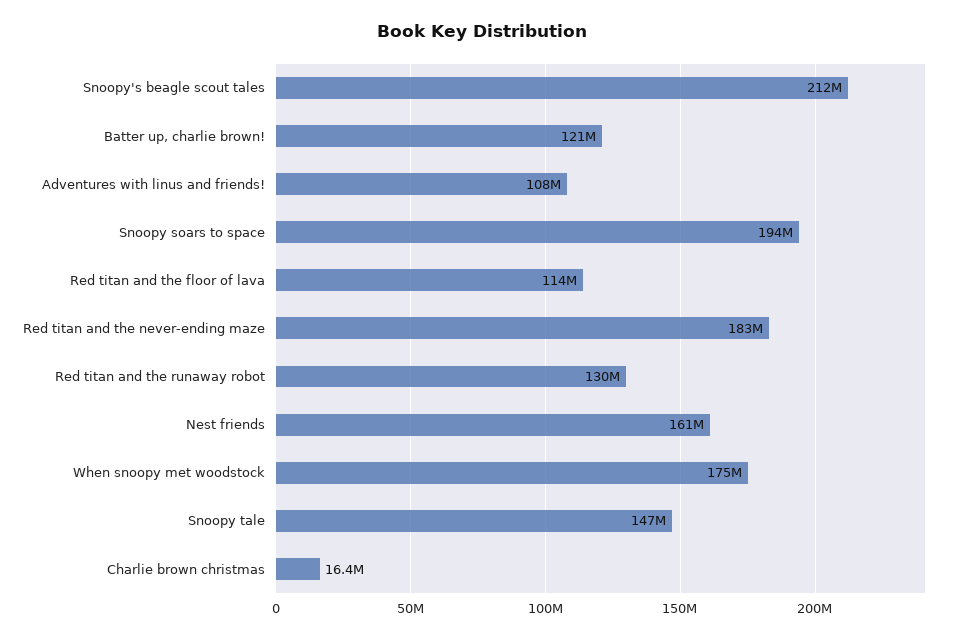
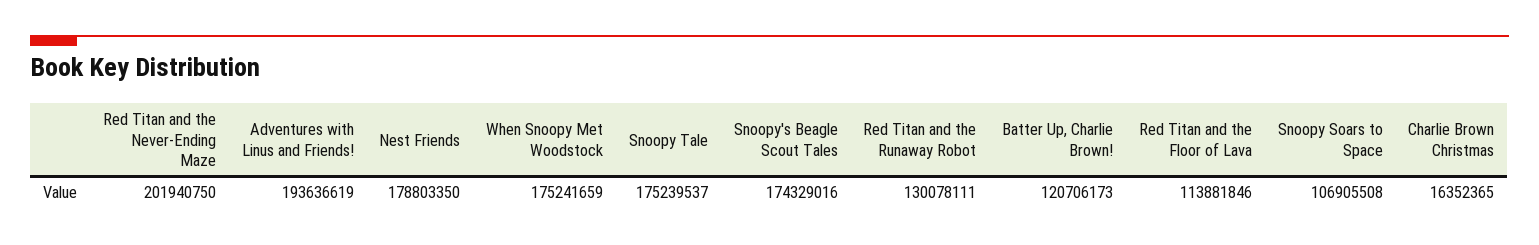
Snoopy's beagle scout tales: 212000000 -> 174329016
Adventures with linus and friends!: 108000000 -> 193636619
Snoopy soars to space: 194000000 -> 106905508
Red titan and the never-ending maze: 183000000 -> 201940750
Nest friends: 161000000 -> 178803350
Snoopy tale: 147000000 -> 175239537

